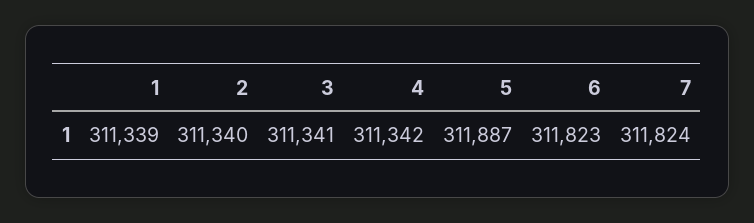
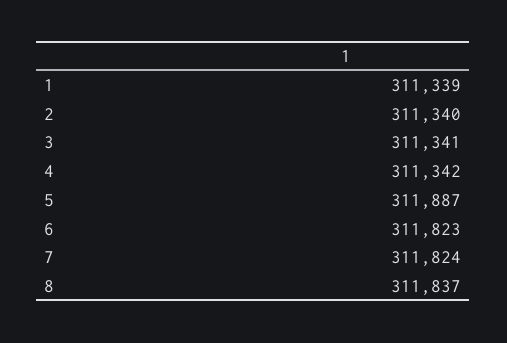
8: none -> 311837

